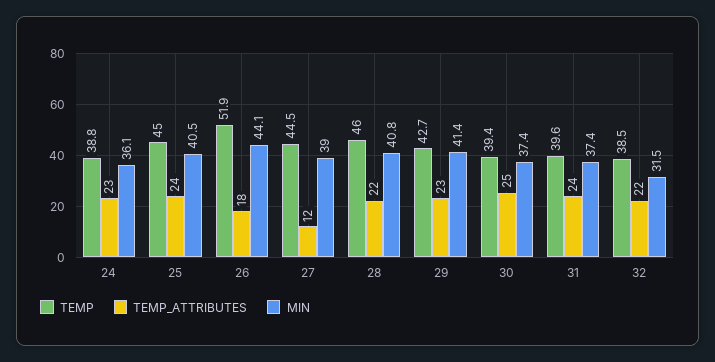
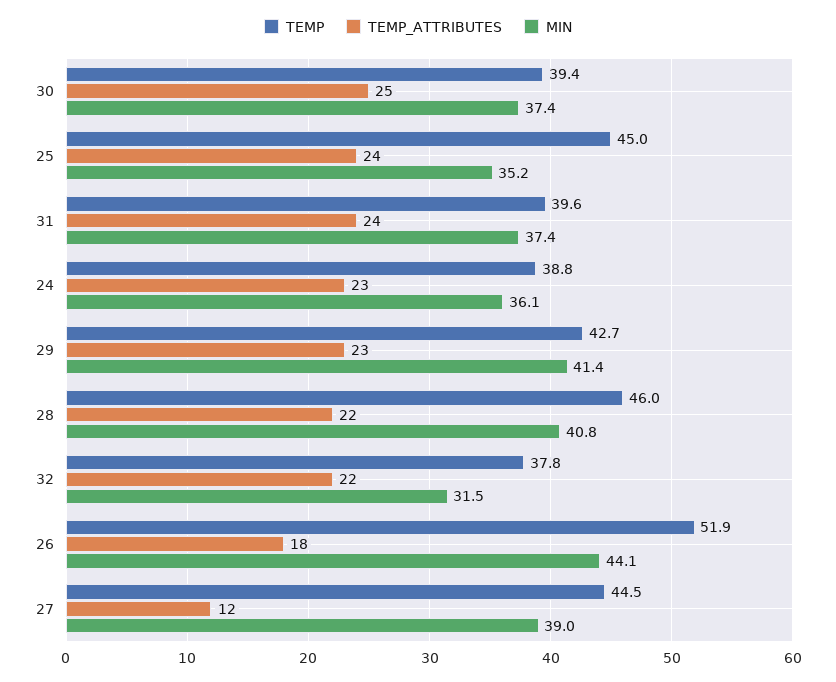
MIN, 25: 40.5 -> 35.2
TEMP, 32: 38.5 -> 37.8

